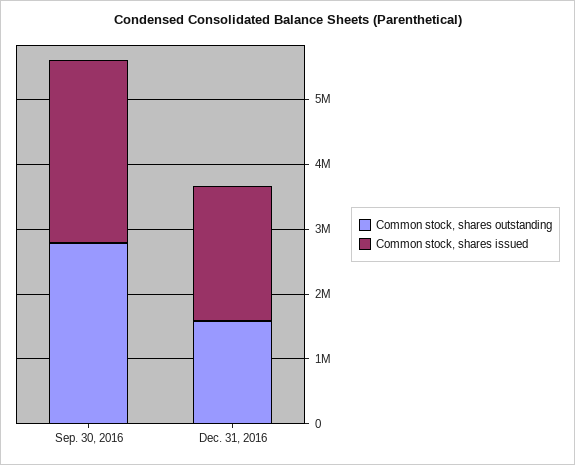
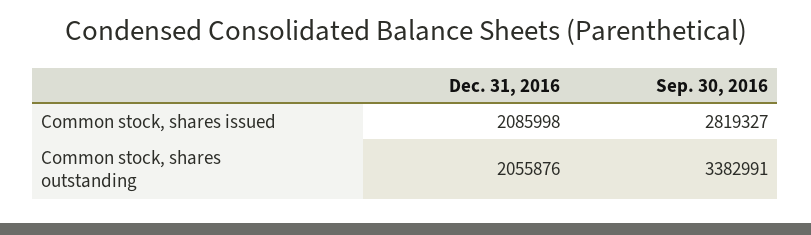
Common stock, shares outstanding, Sep. 30, 2016: 2800000 -> 3382991
Common stock, shares outstanding, Dec. 31, 2016: 1600000 -> 2055876

